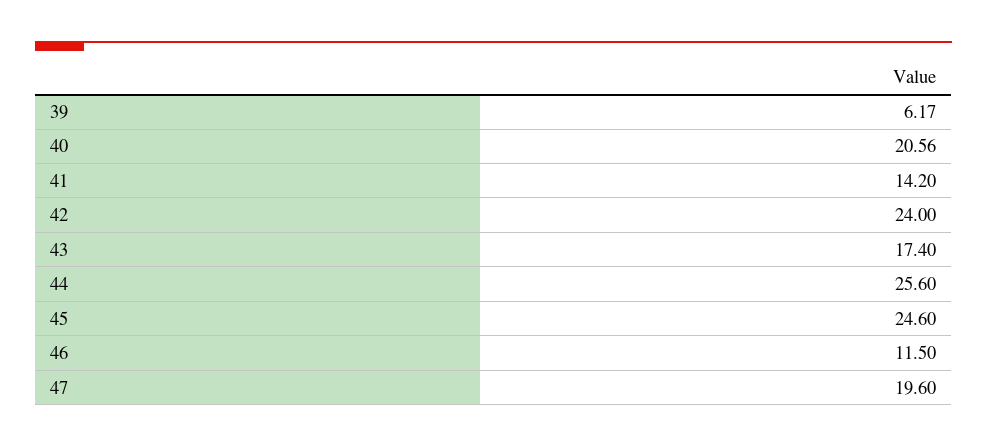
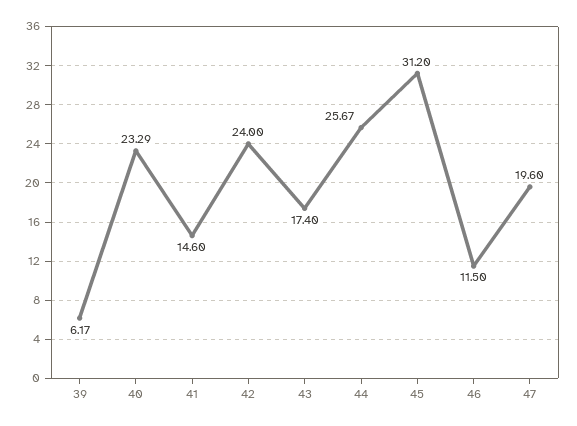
40: 20.56 -> 23.29
41: 14.2 -> 14.6
44: 25.6 -> 25.67
45: 24.6 -> 31.2

